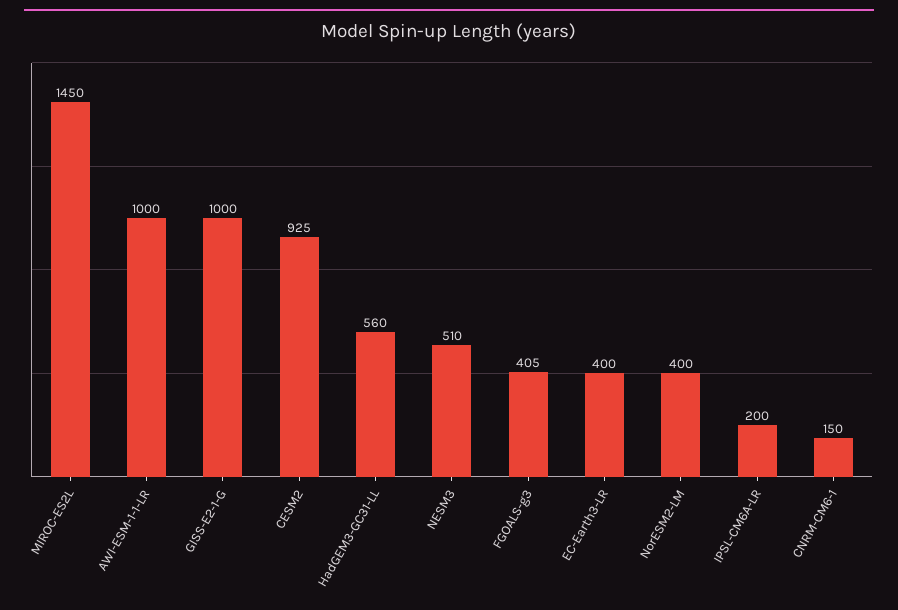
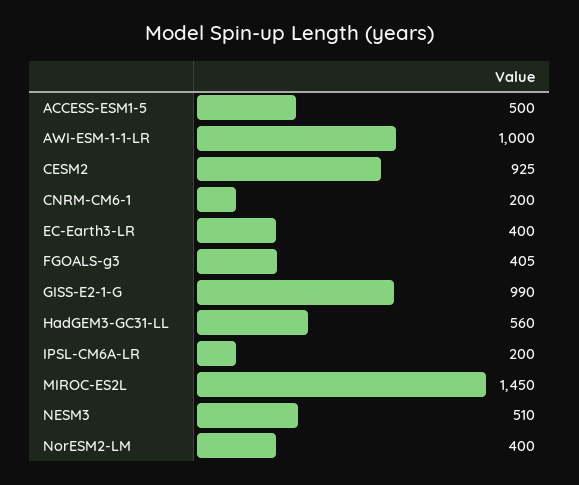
GISS-E2-1-G: 1000 -> 990
CNRM-CM6-1: 150 -> 200
ACCESS-ESM1-5: none -> 500

